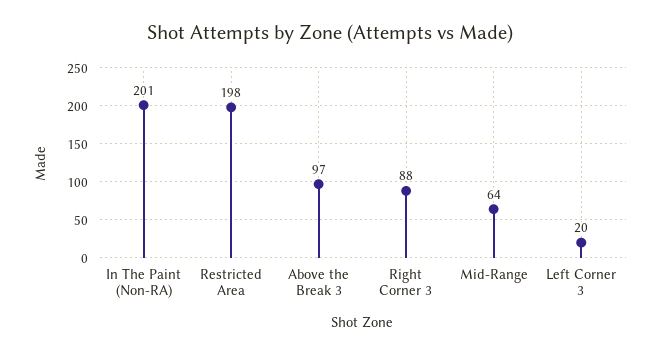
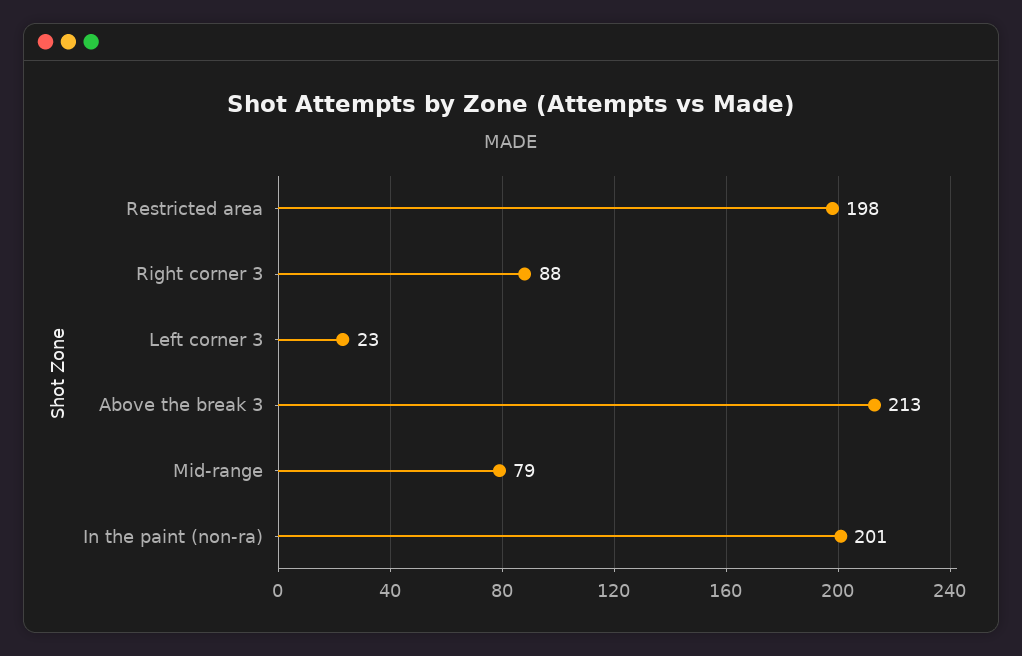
Above the Break 3: 97 -> 213
Mid-Range: 64 -> 79
Left Corner 3: 20 -> 23

